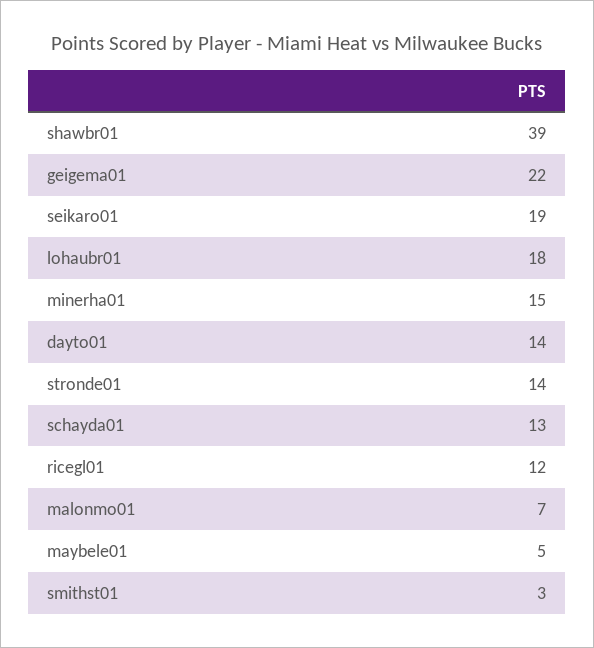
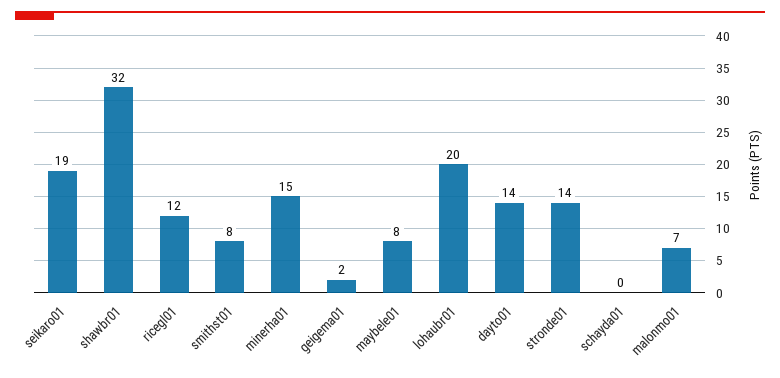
shawbr01: 39 -> 32
geigema01: 22 -> 2
lohaubr01: 18 -> 20
schayda01: 13 -> 0
maybele01: 5 -> 8
smithst01: 3 -> 8

